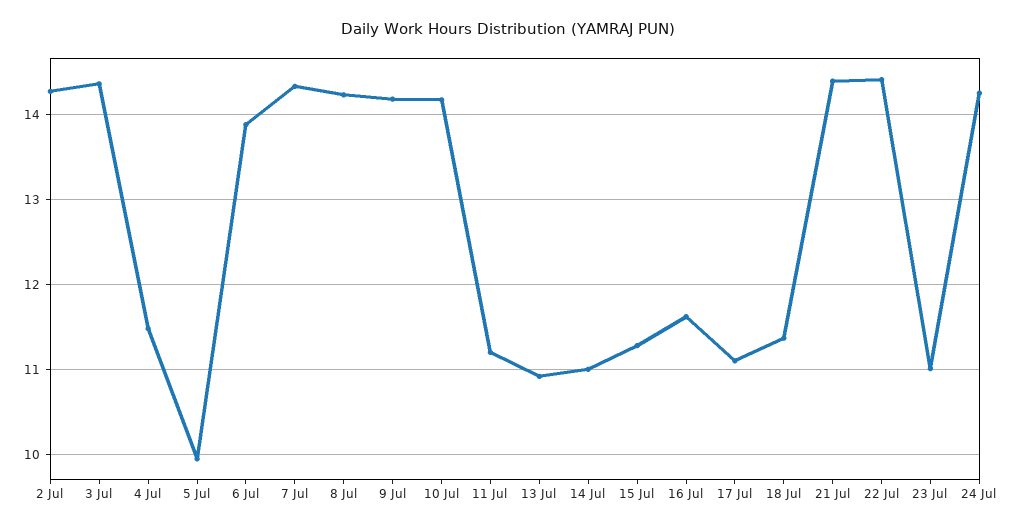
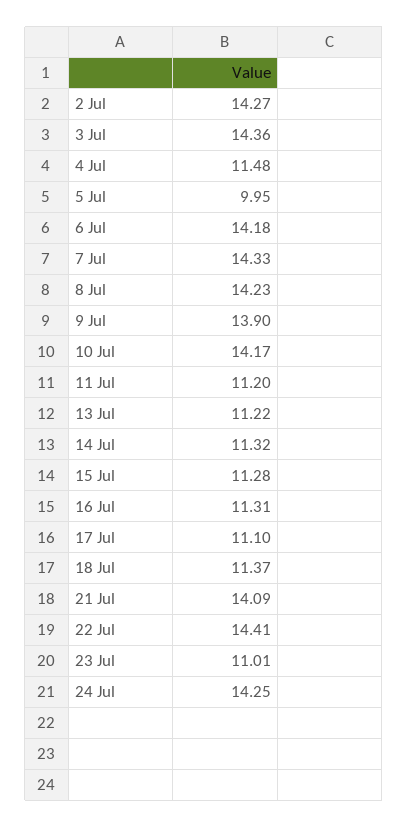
6 Jul: 13.9 -> 14.18
9 Jul: 14.2 -> 13.9
13 Jul: 10.9 -> 11.22
14 Jul: 11 -> 11.32
16 Jul: 11.6 -> 11.31
21 Jul: 14.4 -> 14.09

